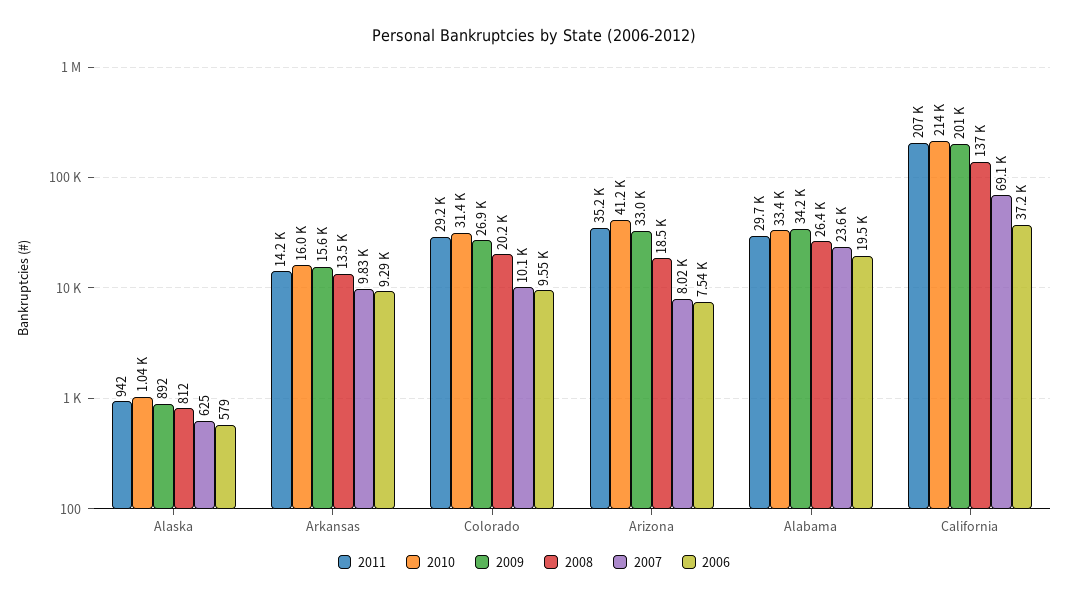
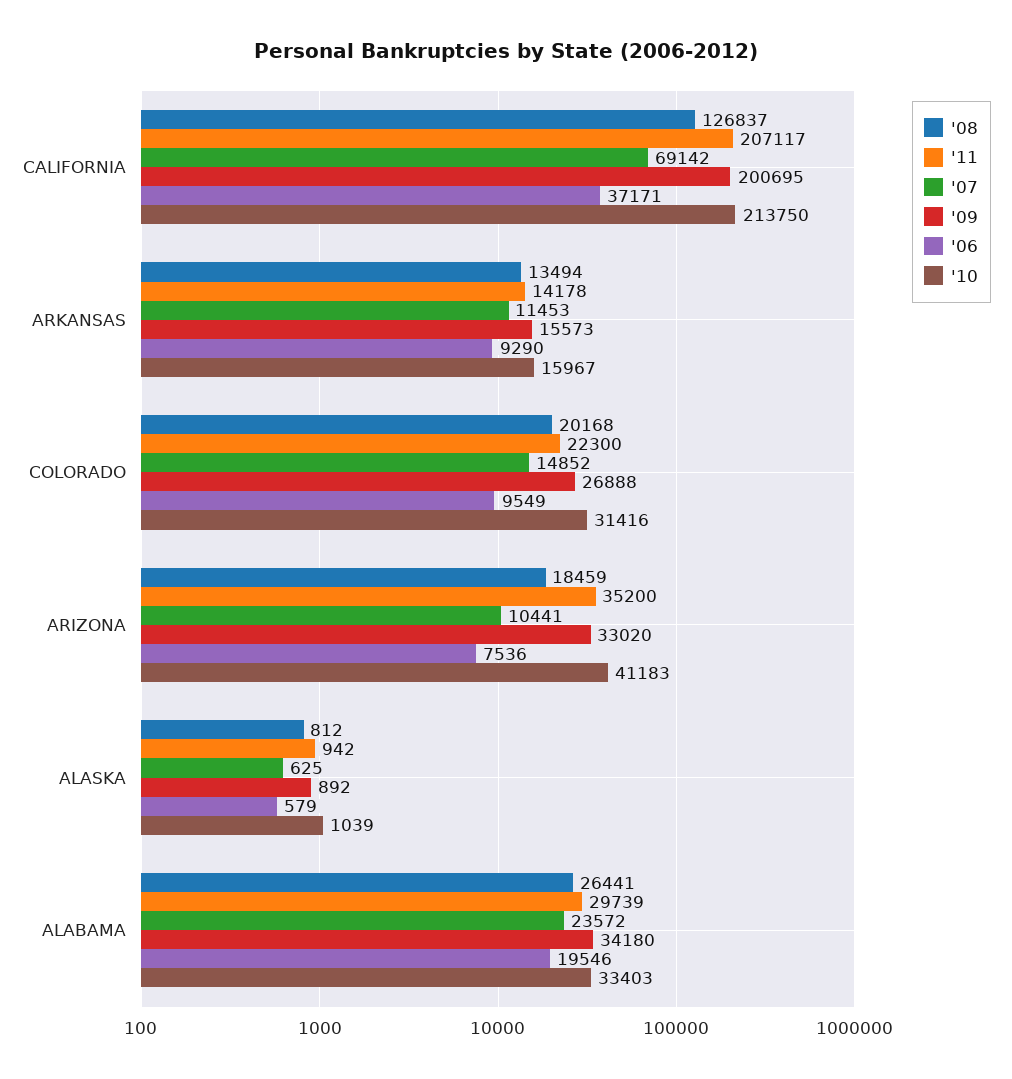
2007, Arkansas: 9830 -> 11453
2011, Colorado: 29200 -> 22300
2007, Colorado: 10100 -> 14852
2007, Arizona: 8020 -> 10441
2008, California: 137000 -> 126837

